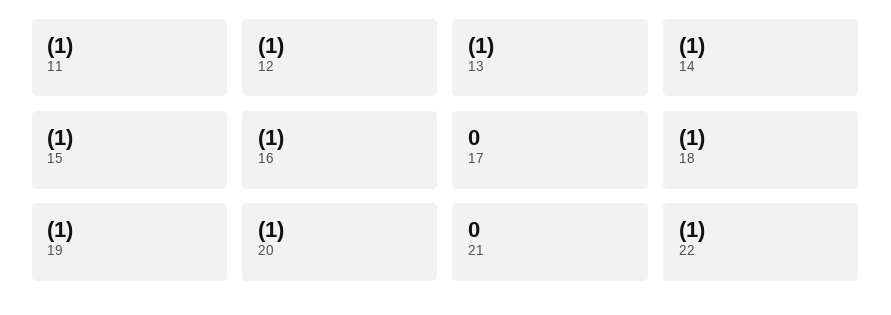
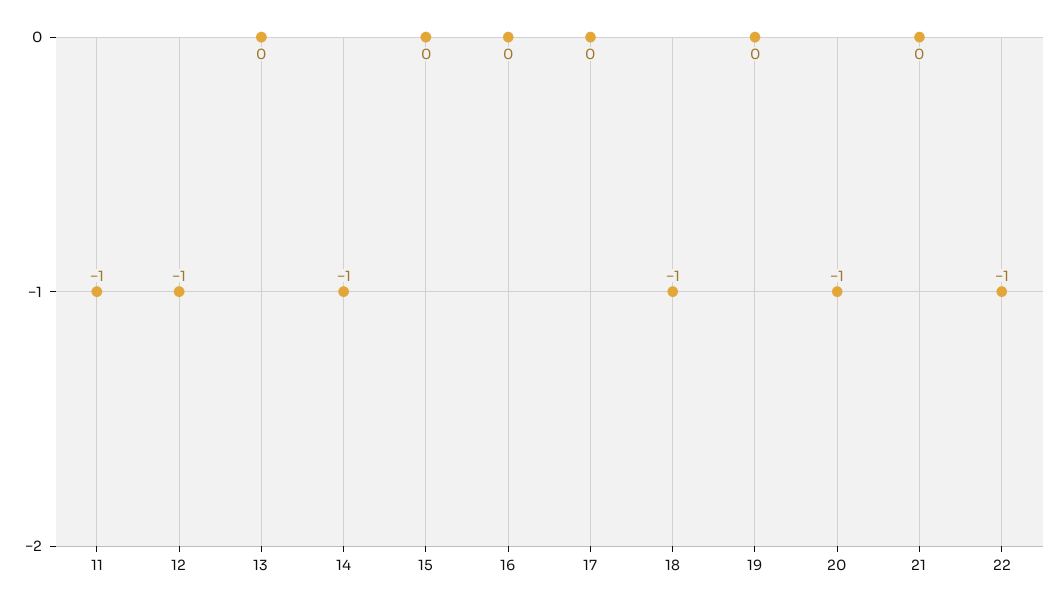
13: -1 -> 0
15: -1 -> 0
16: -1 -> 0
19: -1 -> 0

